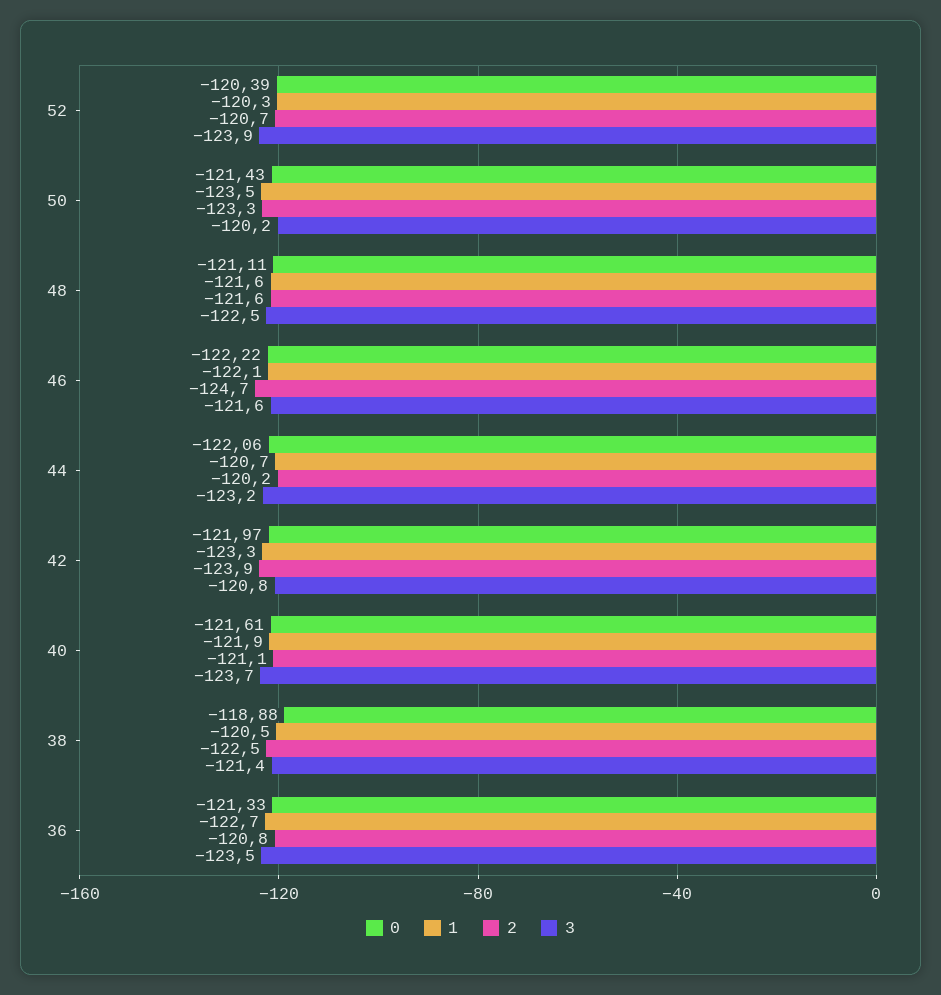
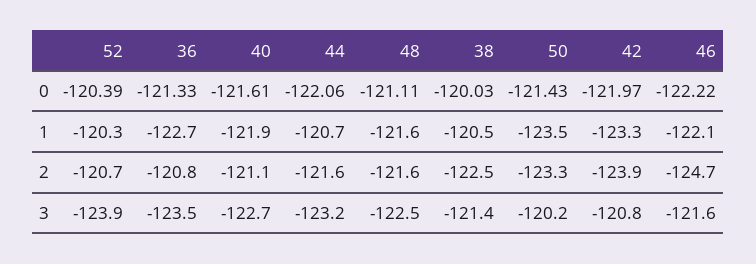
2, 44: -120.2 -> -121.6
3, 40: -123.7 -> -122.7
0, 38: -118.88 -> -120.03

